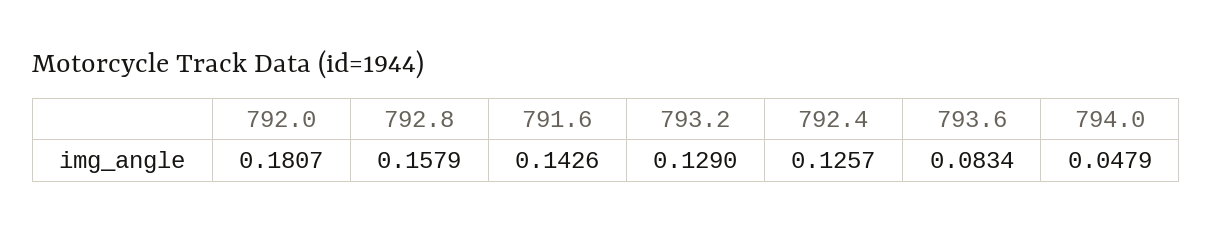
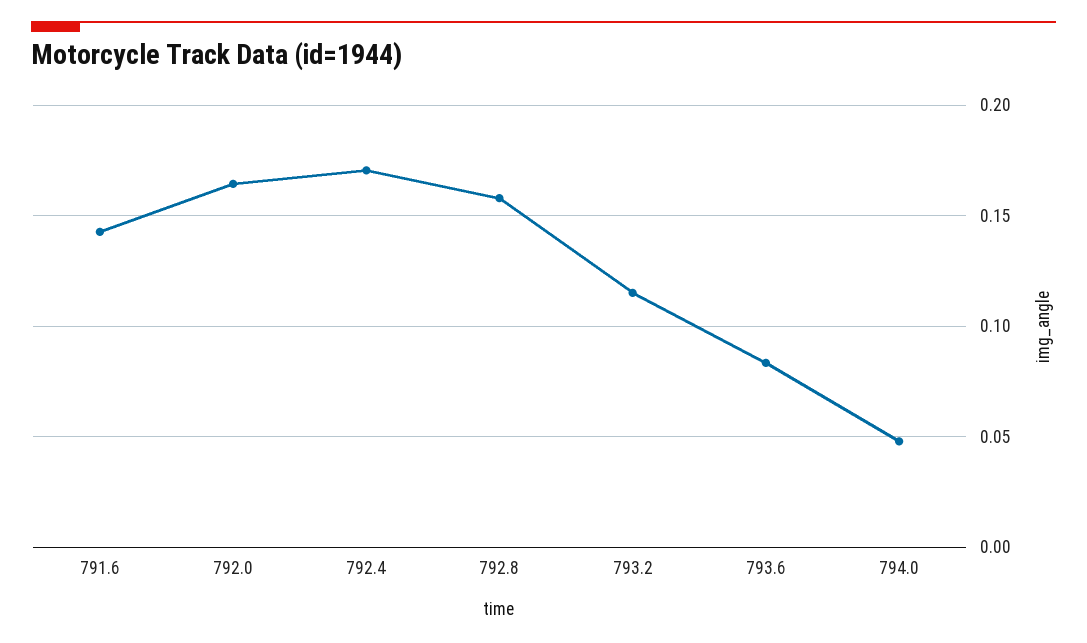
792.0: 0.1807 -> 0.165
793.2: 0.129 -> 0.115
792.4: 0.1257 -> 0.17

